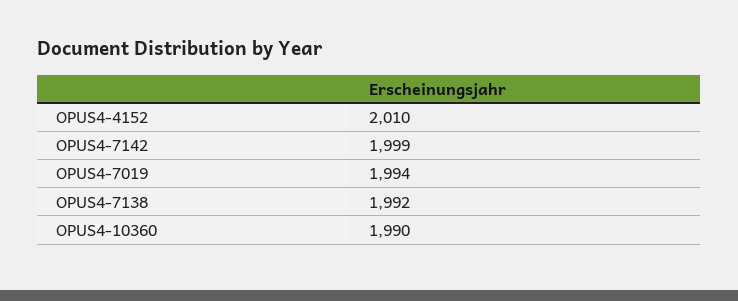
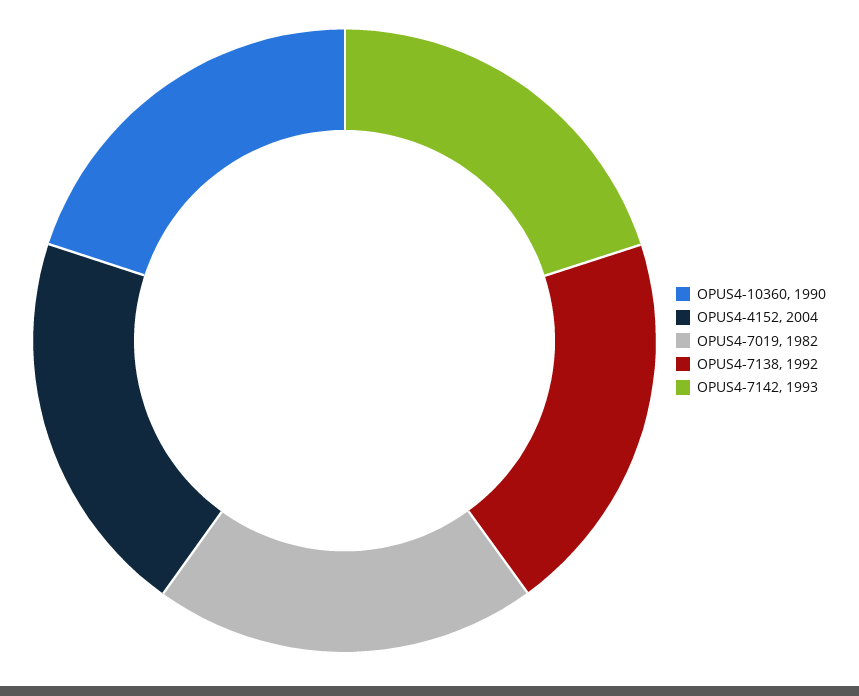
OPUS4-4152: 2010 -> 2004
OPUS4-7142: 1999 -> 1993
OPUS4-7019: 1994 -> 1982

